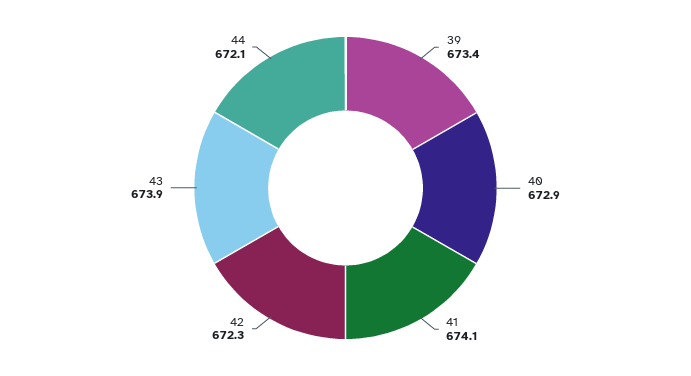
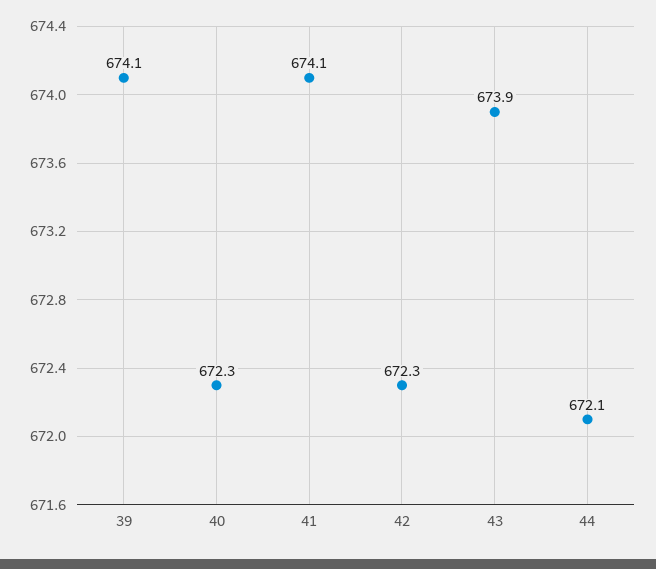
39: 673.4 -> 674.1
40: 672.9 -> 672.3

